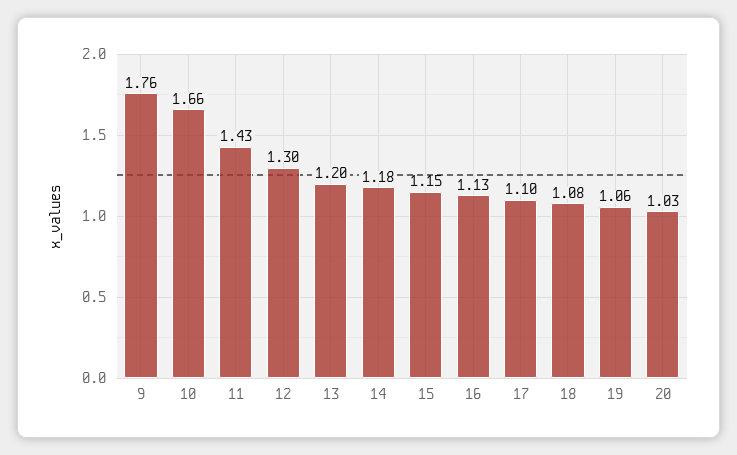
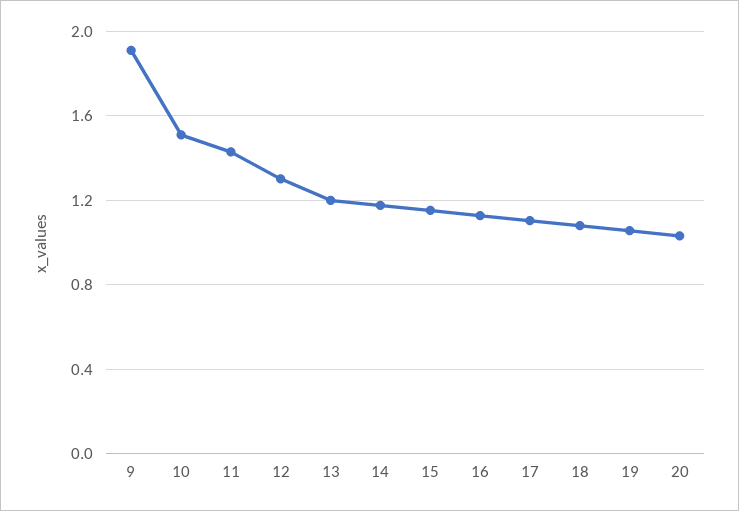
9: 1.76 -> 1.9
10: 1.66 -> 1.5

